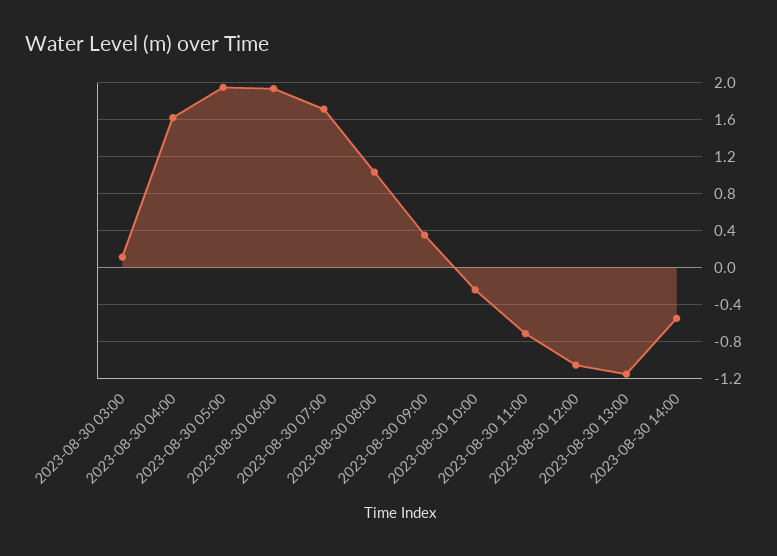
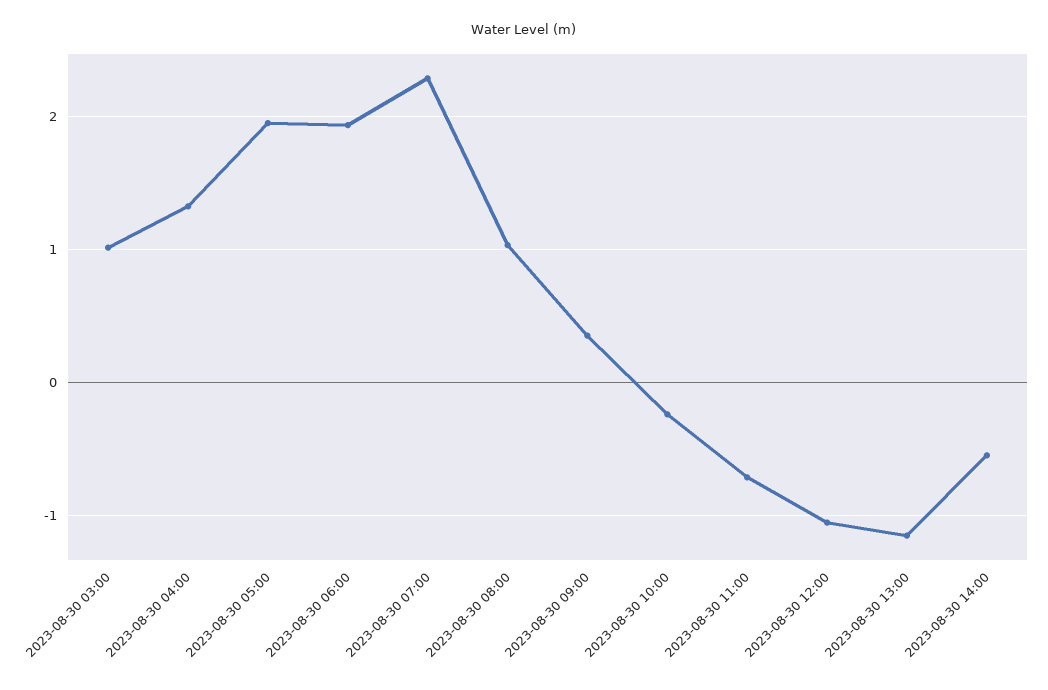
2023-08-30 03:00: 0.1 -> 1
2023-08-30 04:00: 1.6 -> 1.3
2023-08-30 07:00: 1.7 -> 2.3

